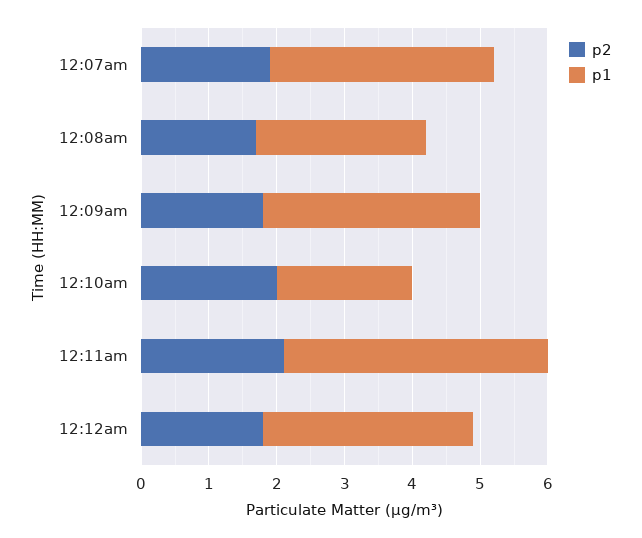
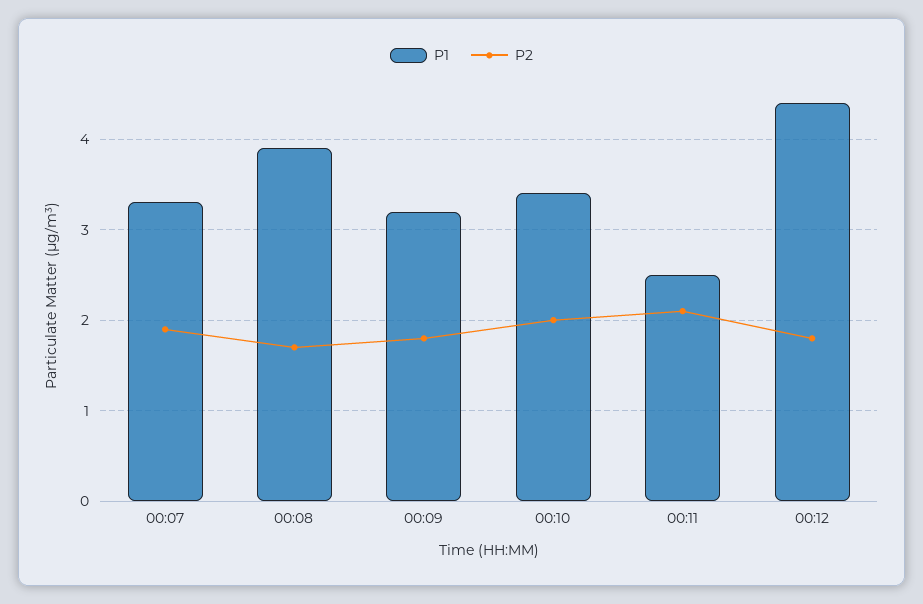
p1, 12:08am: 2.5 -> 3.9
p1, 12:10am: 2 -> 3.4
p1, 12:11am: 4 -> 2.5
p1, 12:12am: 3 -> 4.4

